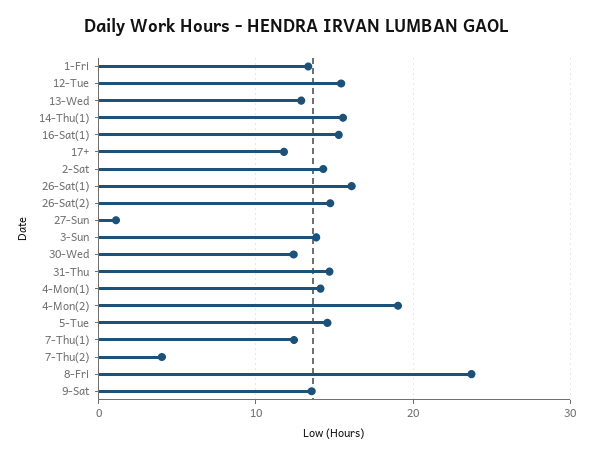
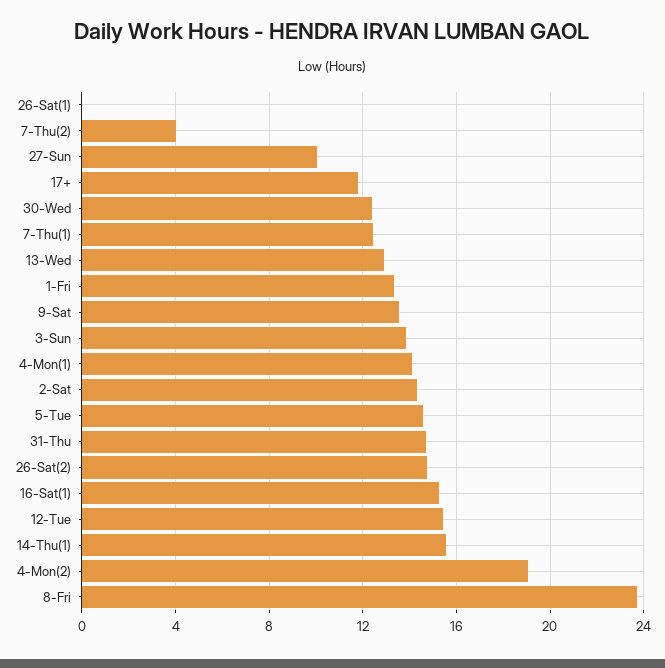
26-Sat(1): 16 -> 0
27-Sun: 1 -> 10

